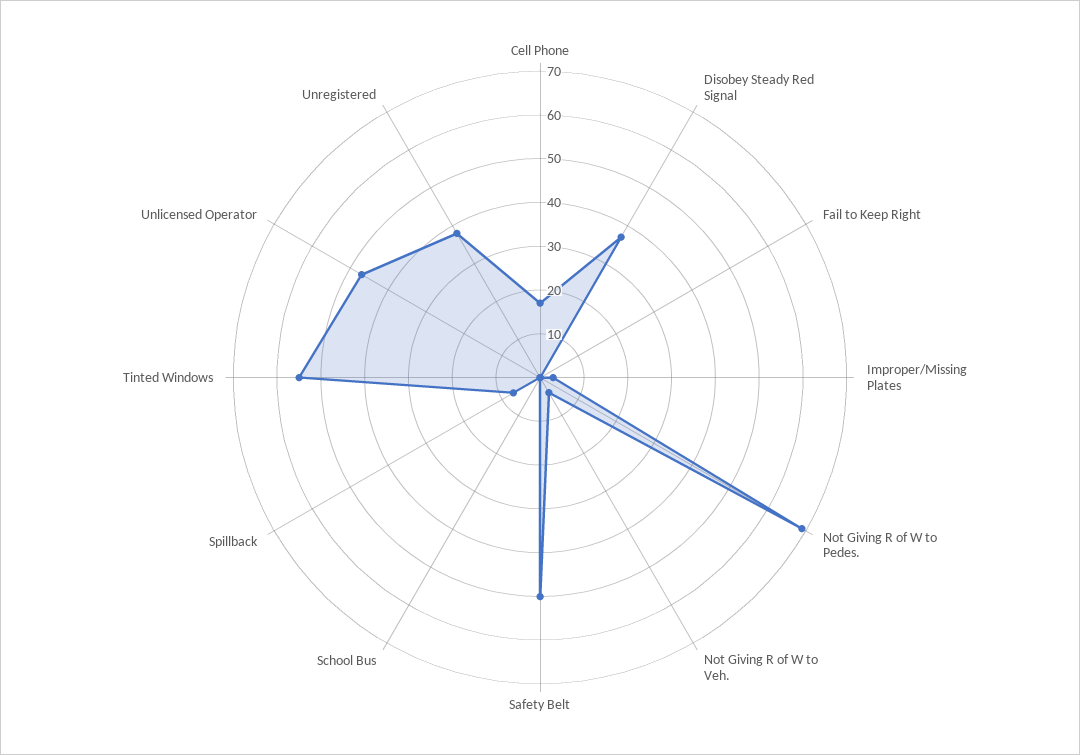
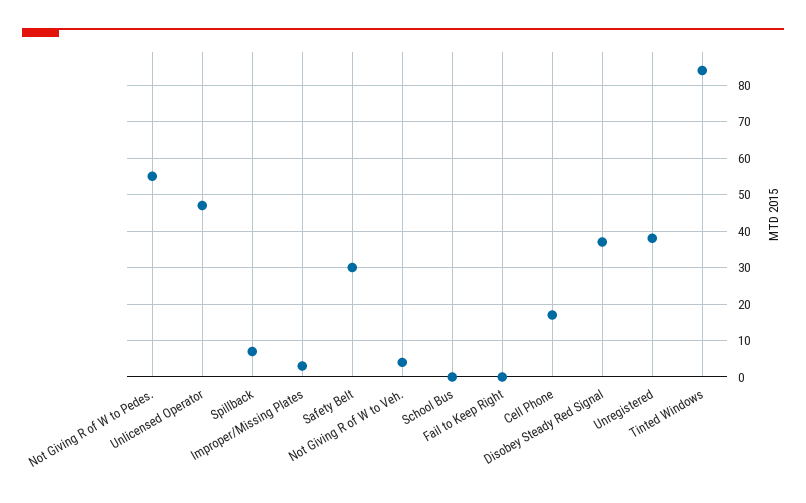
Not Giving R of W to Pedes.: 70 -> 55
Safety Belt: 50 -> 30
Tinted Windows: 55 -> 85

